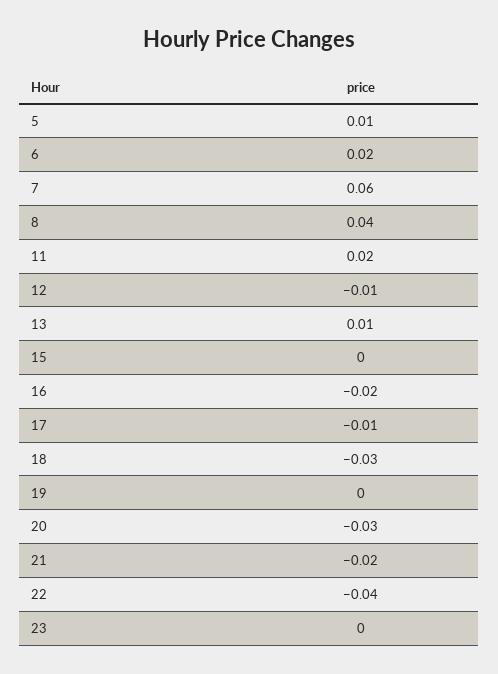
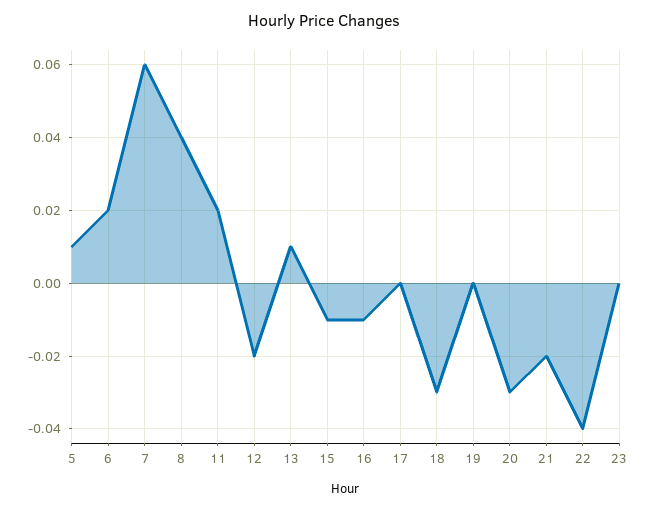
12: -0.01 -> -0.02
15: 0 -> -0.01
16: -0.02 -> -0.01
17: -0.01 -> 0

